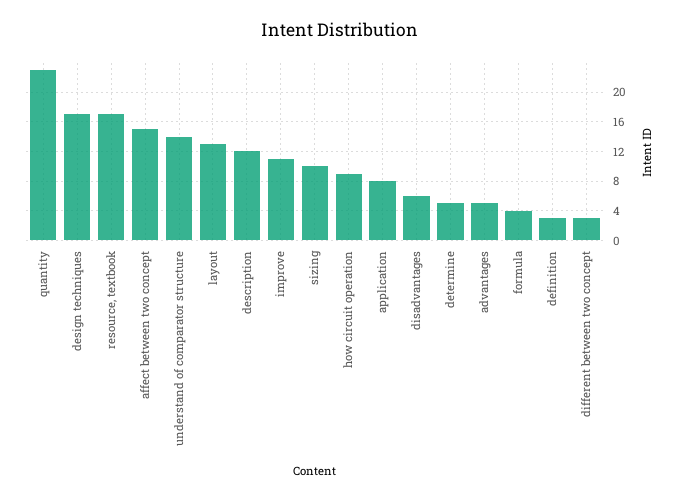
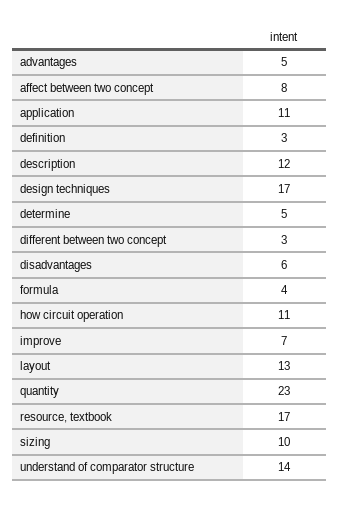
affect between two concept: 15 -> 8
improve: 11 -> 7
how circuit operation: 9 -> 11
application: 8 -> 11

